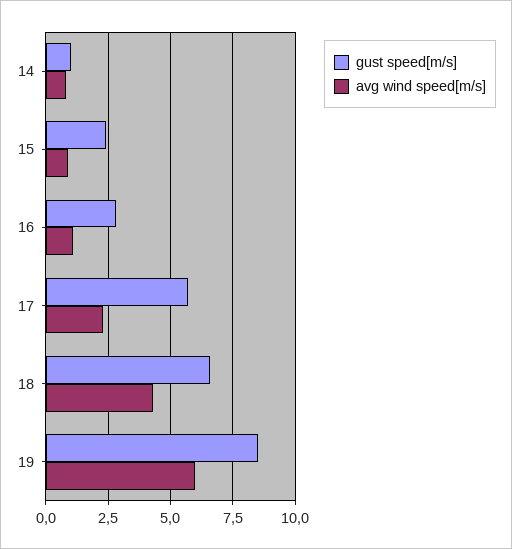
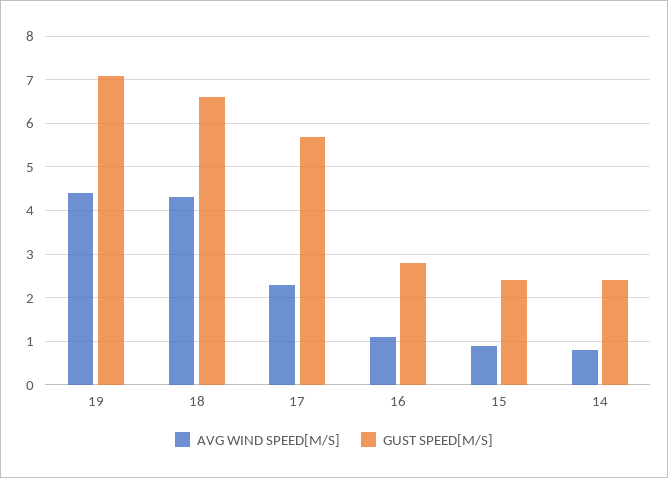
gust speed[m/s], 14: 1 -> 2.5
gust speed[m/s], 19: 8.5 -> 7
avg wind speed[m/s], 19: 6 -> 4.5

